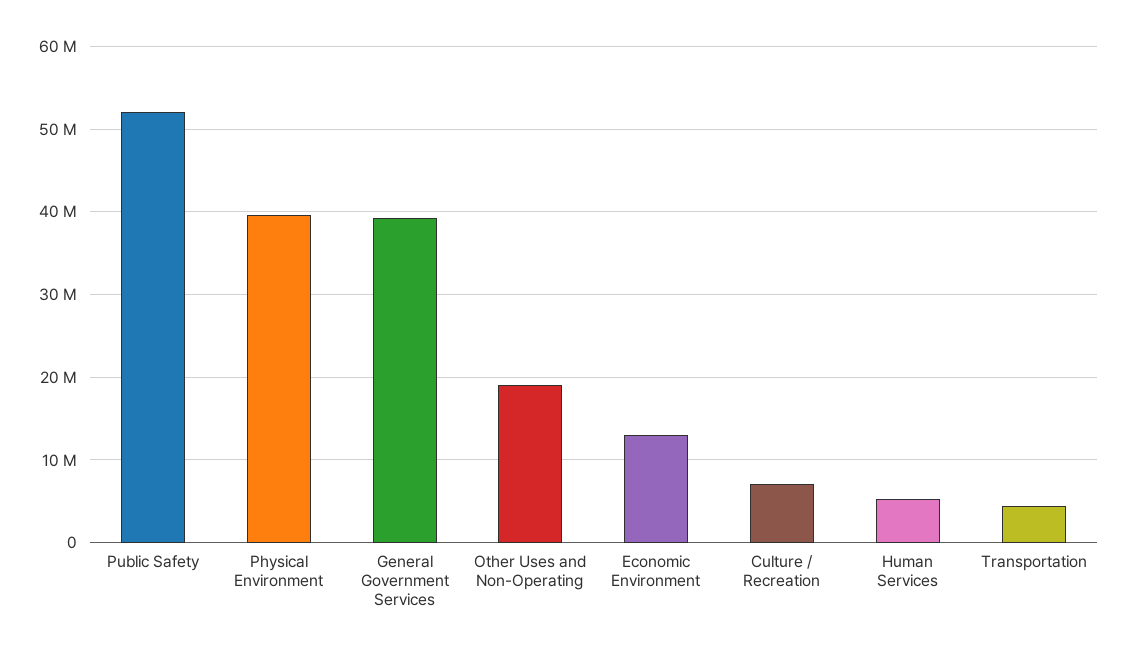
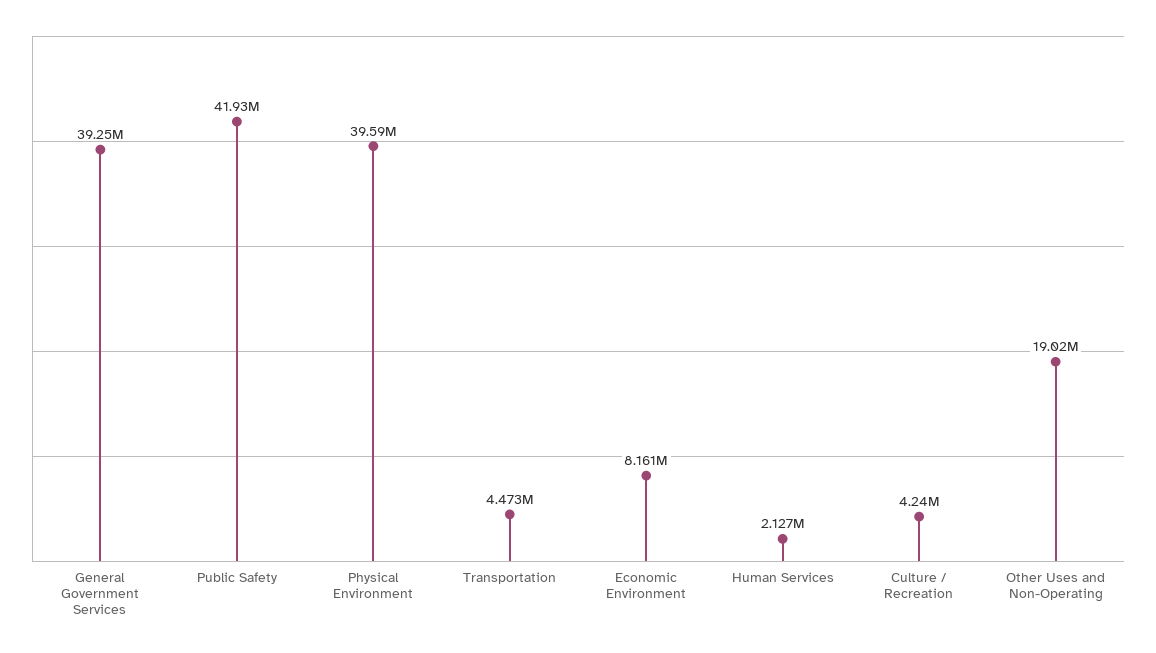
Public Safety: 52000000 -> 41930000
Economic Environment: 13000000 -> 8161000
Culture / Recreation: 7000000 -> 4240000
Human Services: 5000000 -> 2127000

